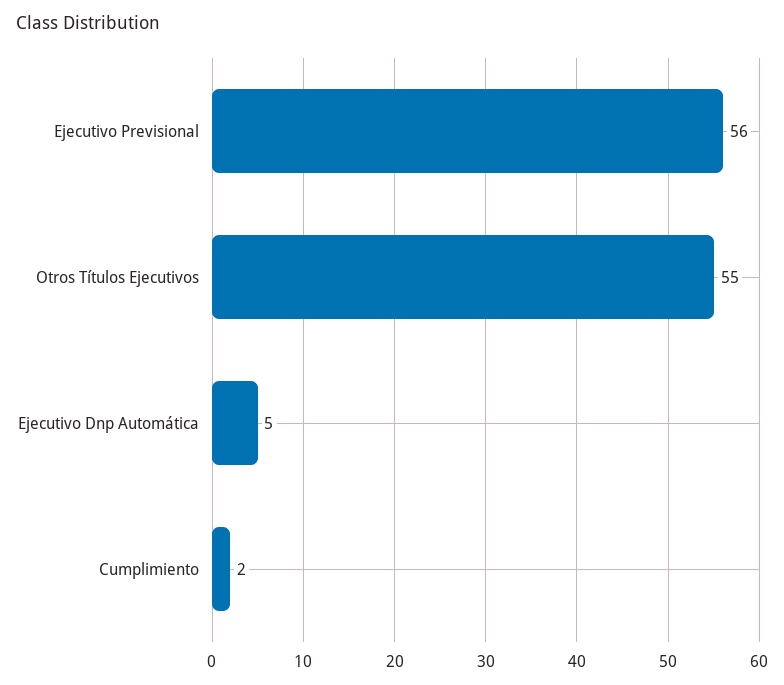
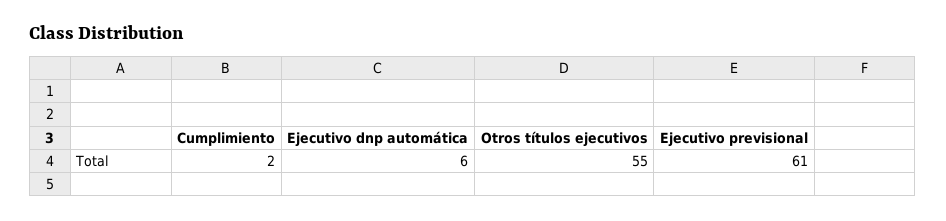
Ejecutivo Previsional: 56 -> 61
Ejecutivo Dnp Automática: 5 -> 6

